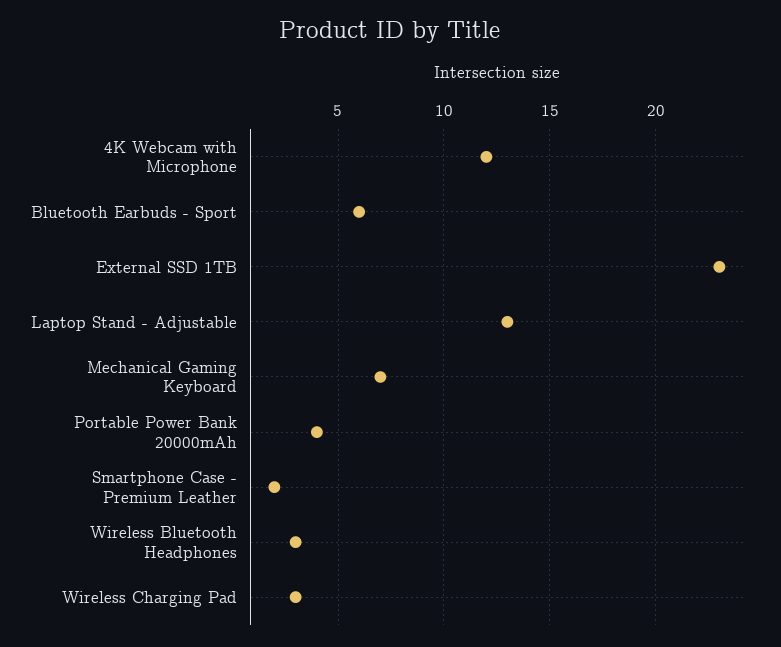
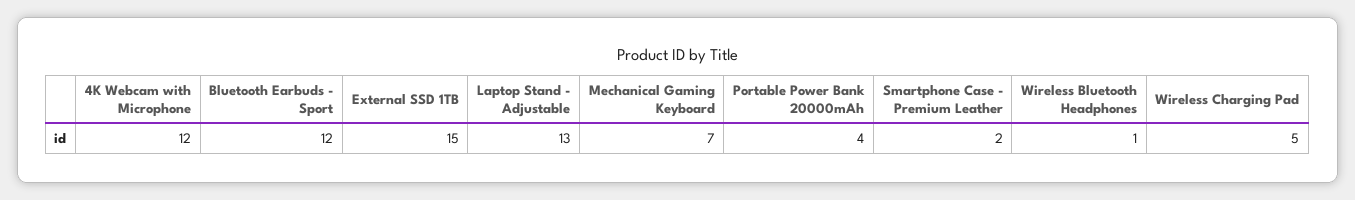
Bluetooth Earbuds - Sport: 6 -> 12
External SSD 1TB: 23 -> 15
Wireless Bluetooth Headphones: 3 -> 1
Wireless Charging Pad: 3 -> 5

